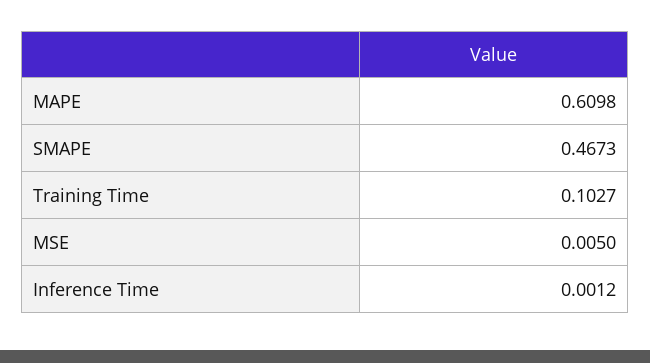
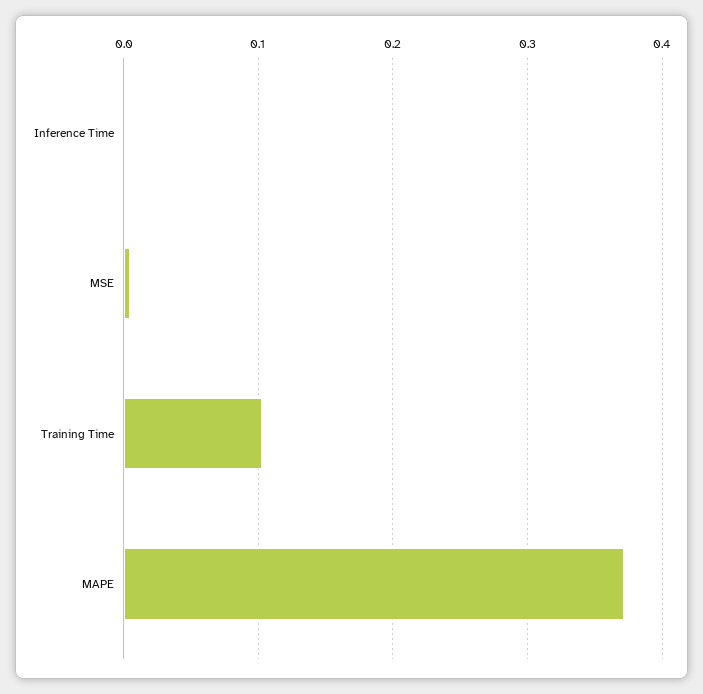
MAPE: 0.6098 -> 0.37
SMAPE: 0.4673 -> none

